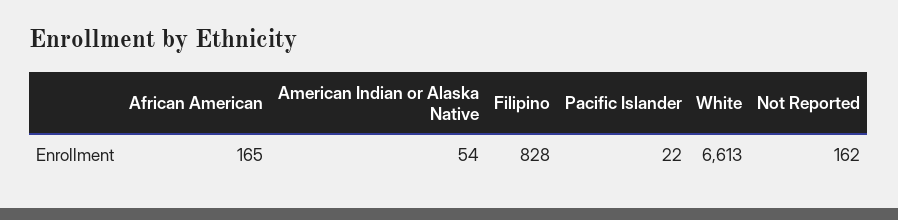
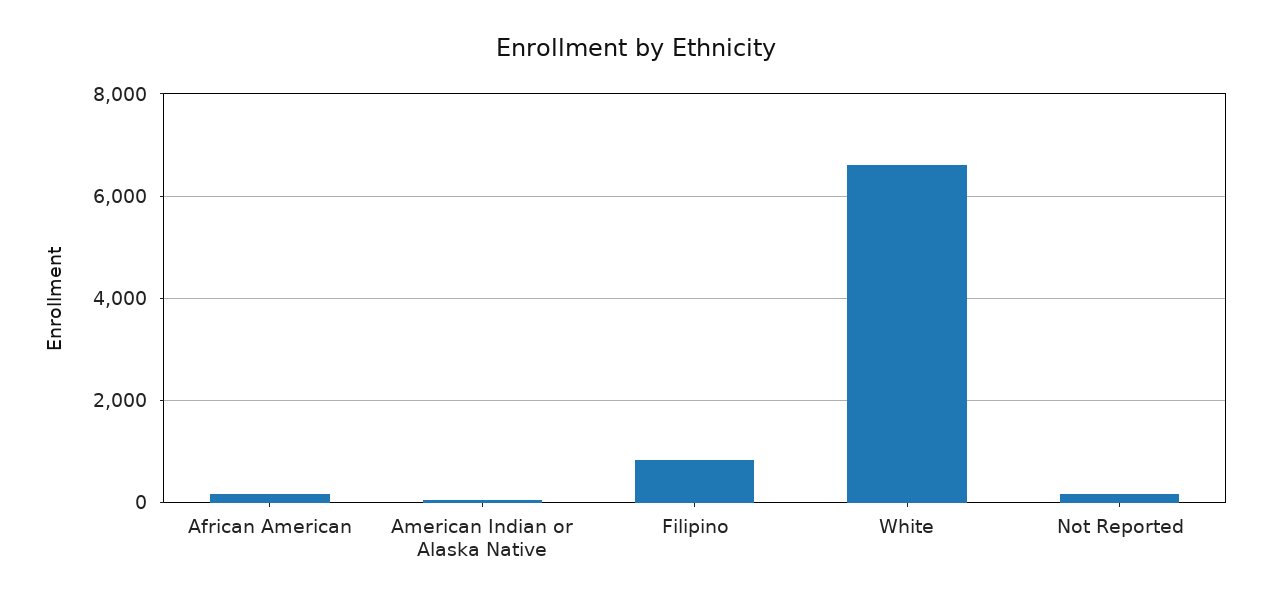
Pacific Islander: 22 -> none

